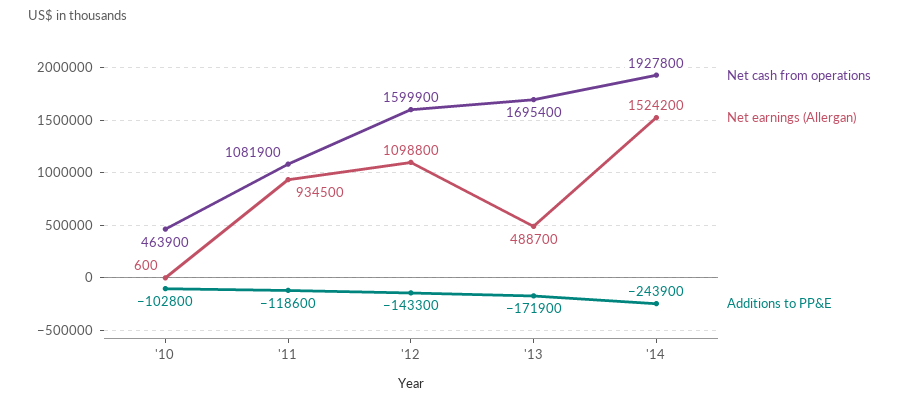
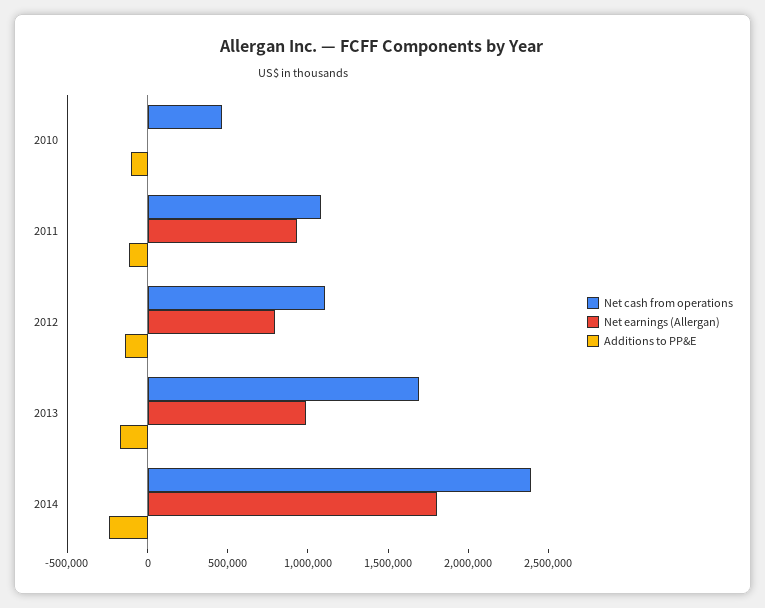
Net cash from operations, '12: 1599900 -> 1100000
Net earnings (Allergan), '12: 1098800 -> 800000
Net earnings (Allergan), '13: 488700 -> 1000000
Net cash from operations, '14: 1927800 -> 2400000
Net earnings (Allergan), '14: 1524200 -> 1800000

